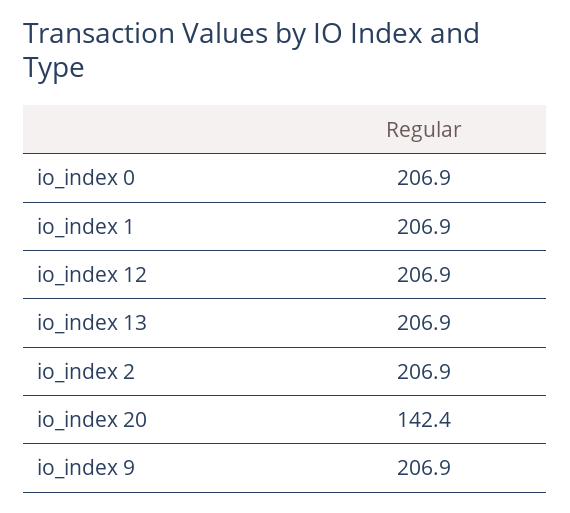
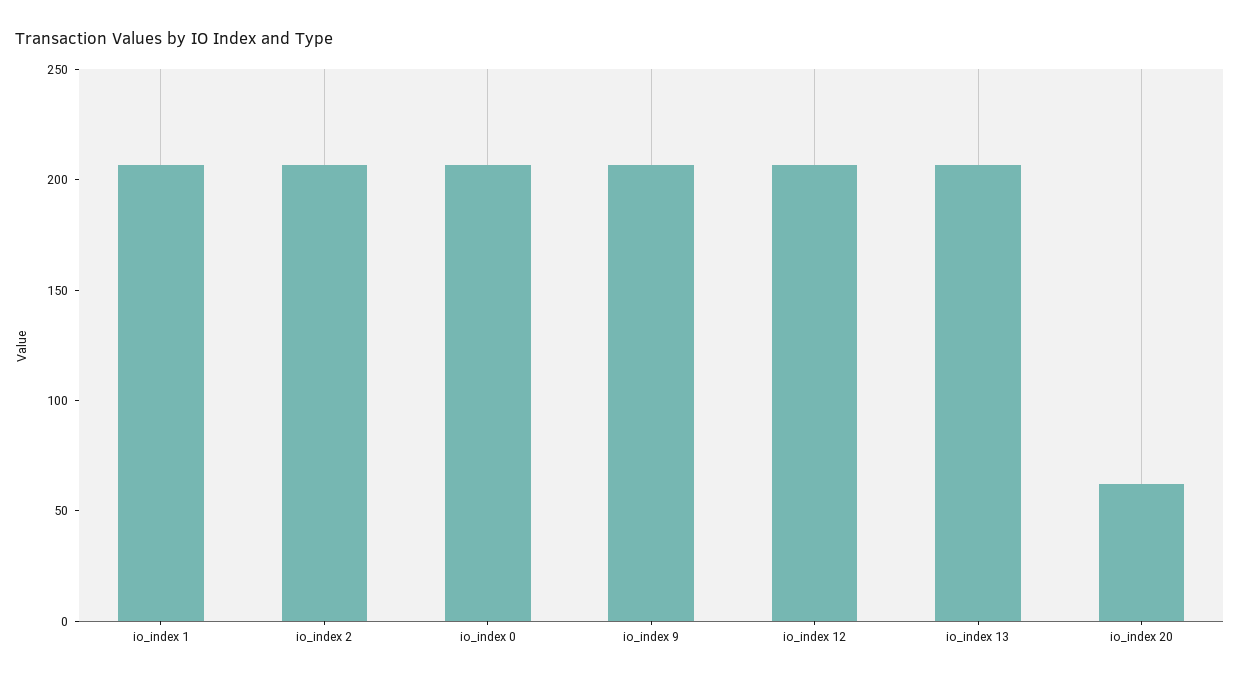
io_index 20: 142.4 -> 60

